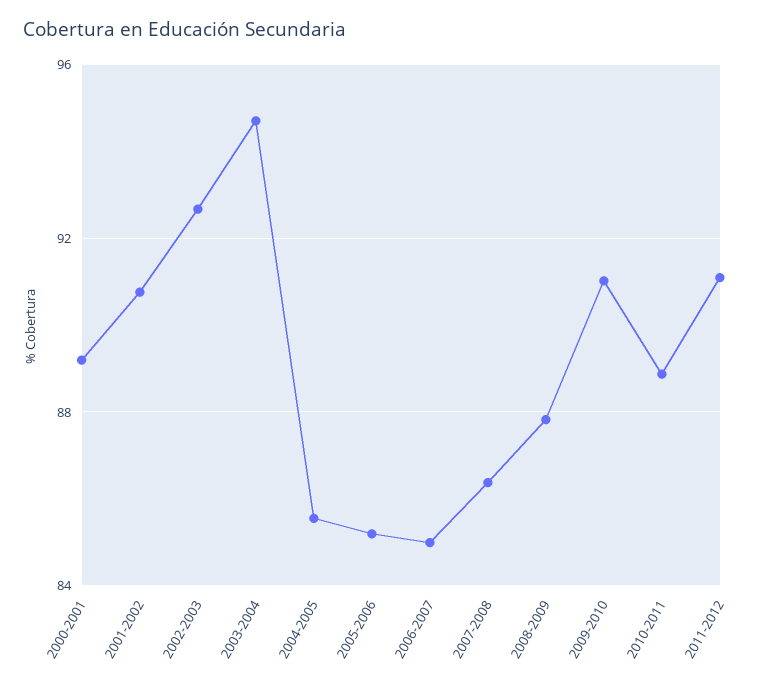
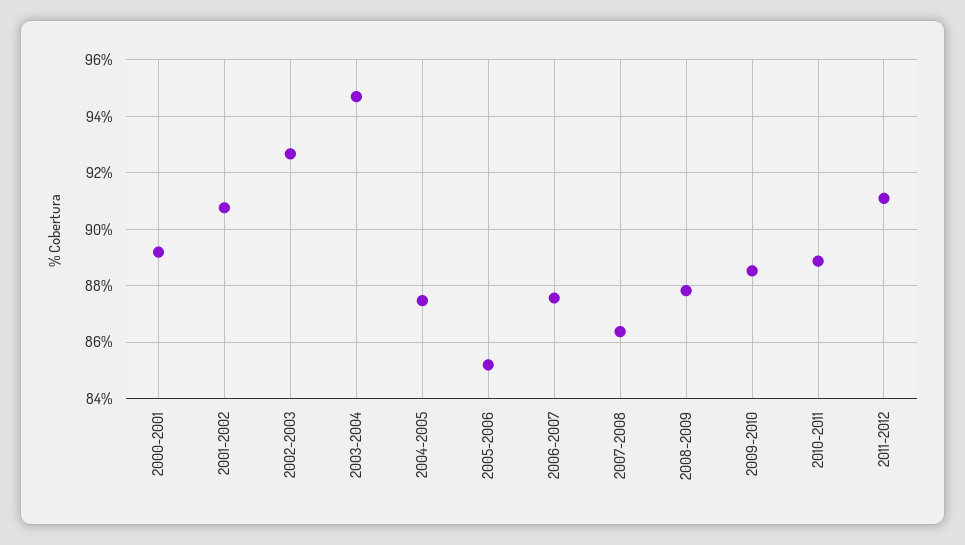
2004-2005: 85.5 -> 87.5
2006-2007: 85 -> 87.5
2009-2010: 91 -> 88.5

